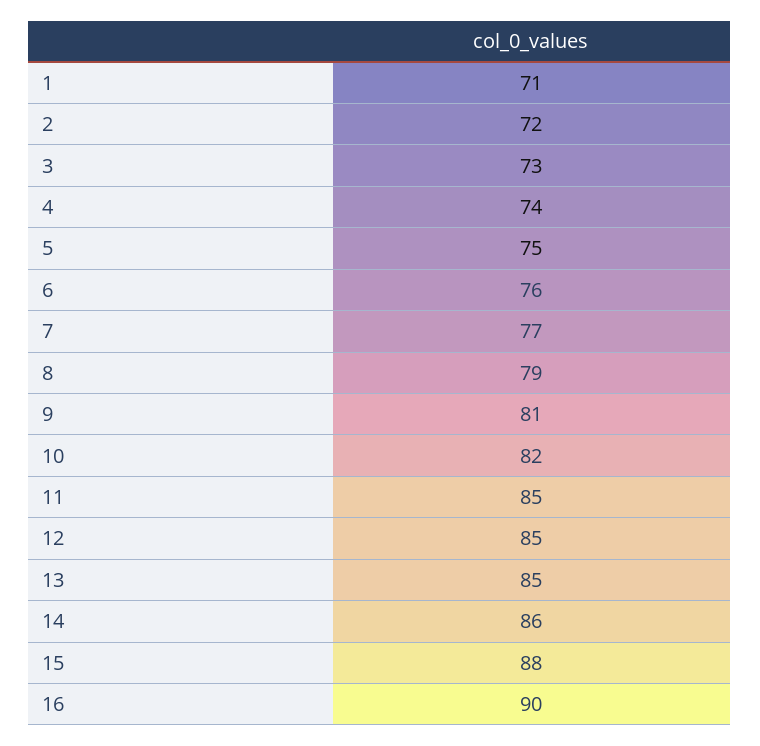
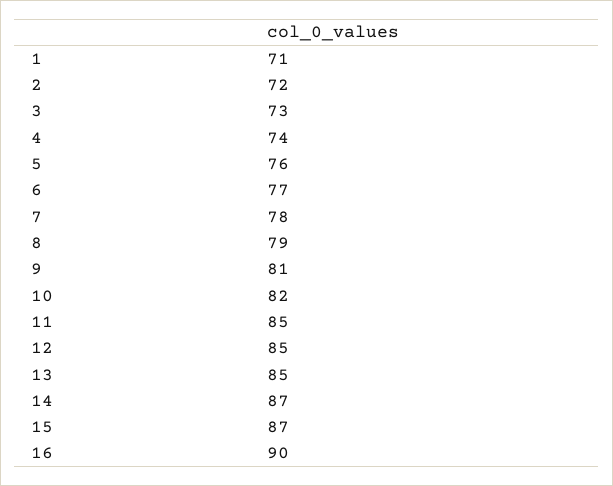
5: 75 -> 76
6: 76 -> 77
7: 77 -> 78
14: 86 -> 87
15: 88 -> 87

